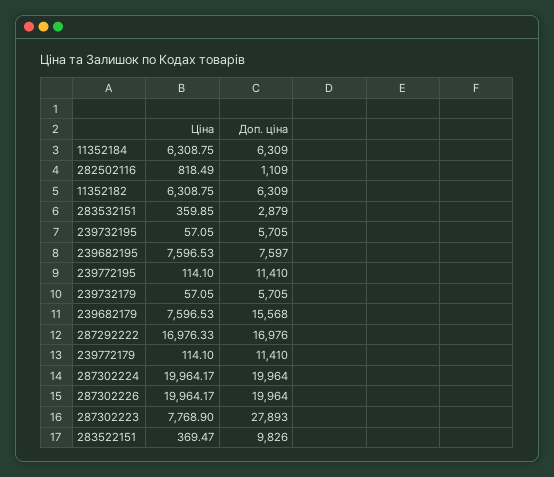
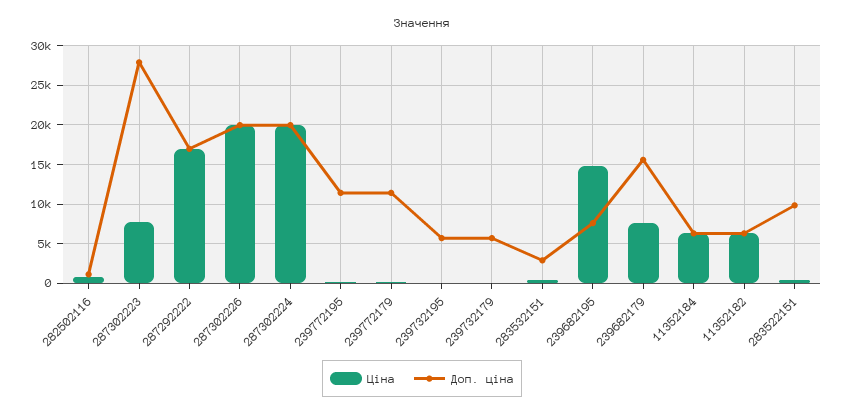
Ціна, 239682195: 7596.53 -> 15000

